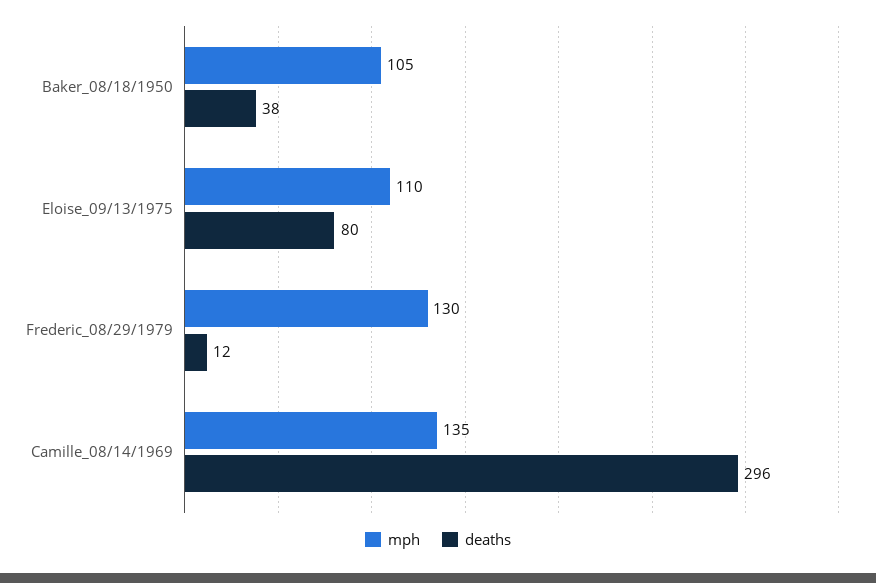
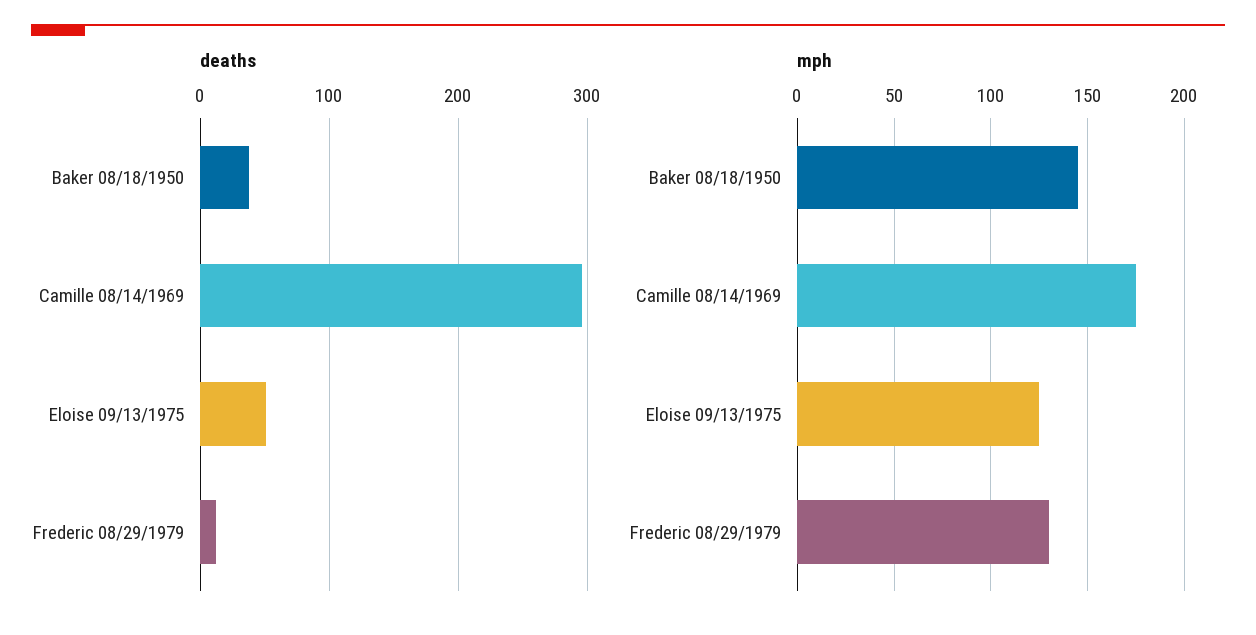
mph, Baker_08/18/1950: 105 -> 145
mph, Eloise_09/13/1975: 110 -> 125
deaths, Eloise_09/13/1975: 80 -> 50
mph, Camille_08/14/1969: 135 -> 175

